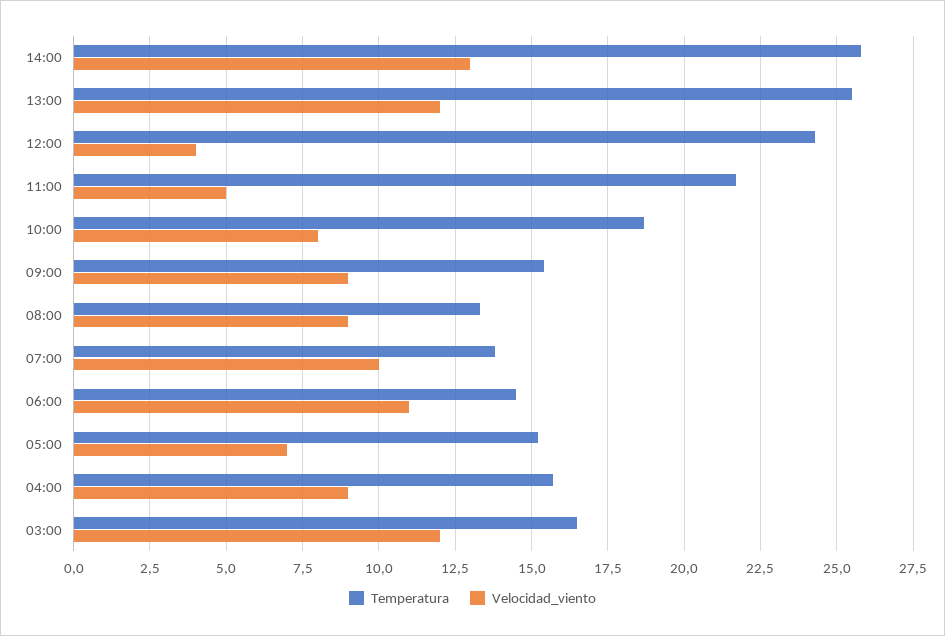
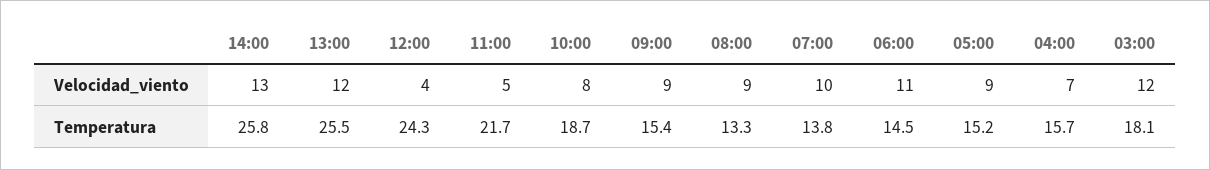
Velocidad_viento, 05:00: 7 -> 9
Velocidad_viento, 04:00: 9 -> 7
Temperatura, 03:00: 16.5 -> 18.1

